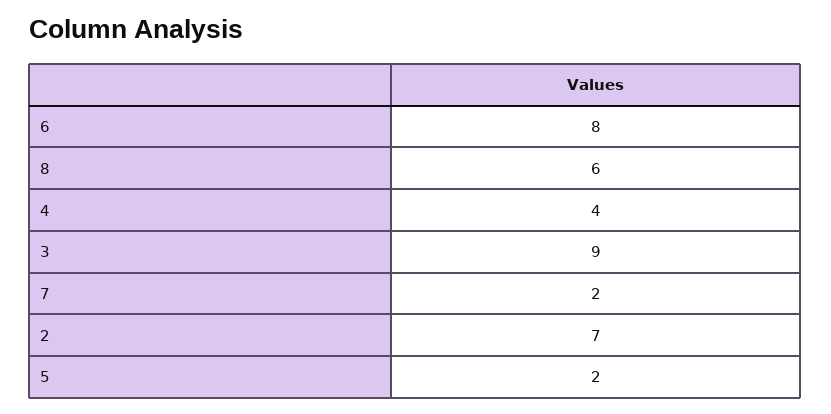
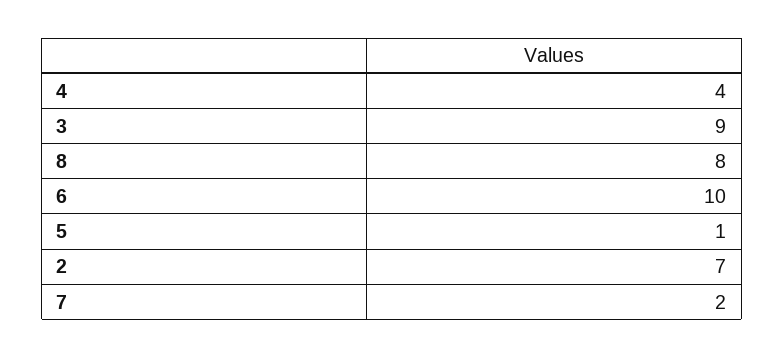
6: 8 -> 10
8: 6 -> 8
5: 2 -> 1

